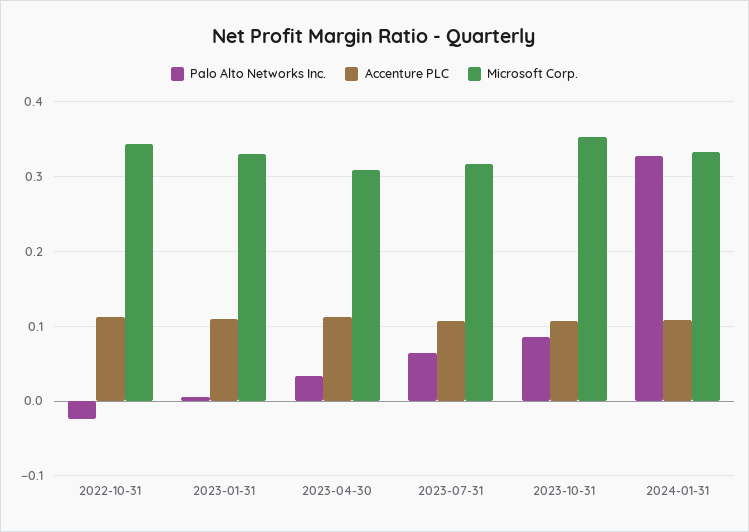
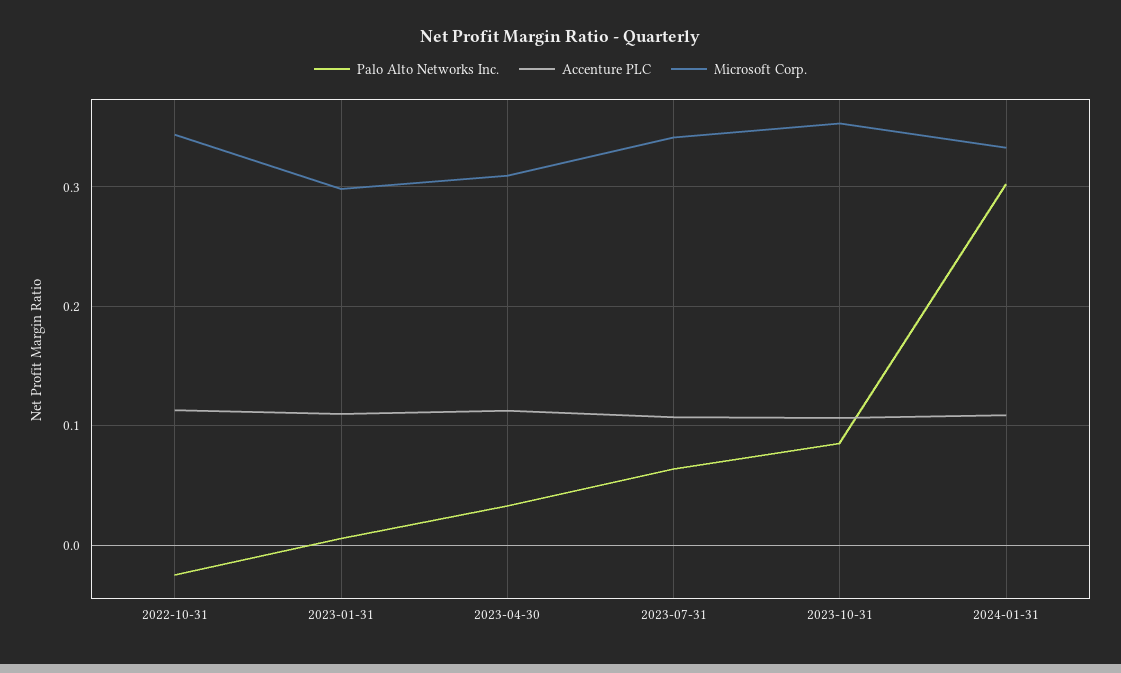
Microsoft Corp., 2023-01-31: 0.33 -> 0.3
Microsoft Corp., 2023-07-31: 0.32 -> 0.34
Palo Alto Networks Inc., 2024-01-31: 0.33 -> 0.3

